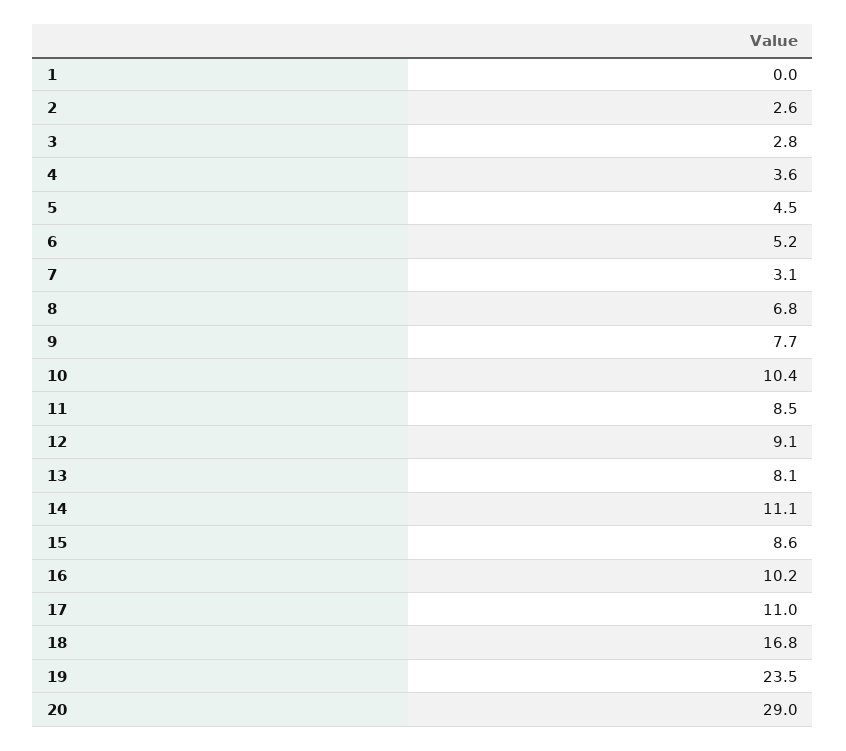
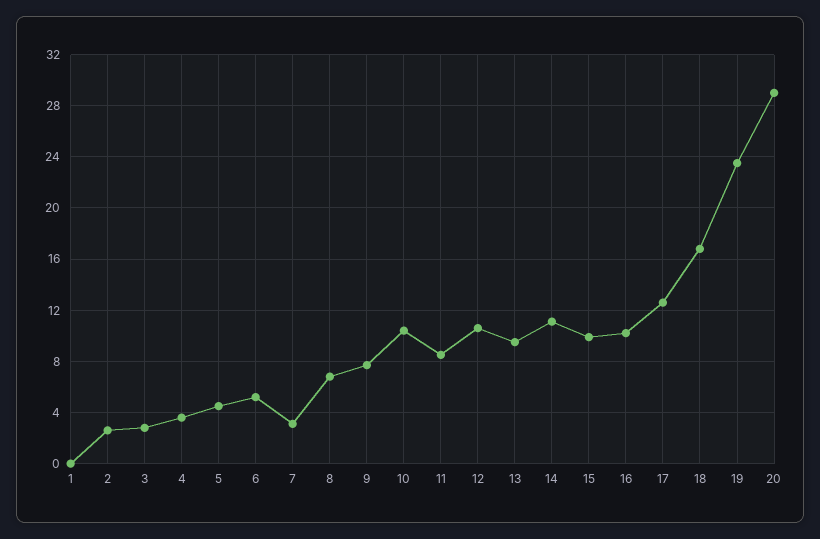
12: 9.1 -> 10.5
13: 8.1 -> 9.5
15: 8.6 -> 10
17: 11 -> 12.5

